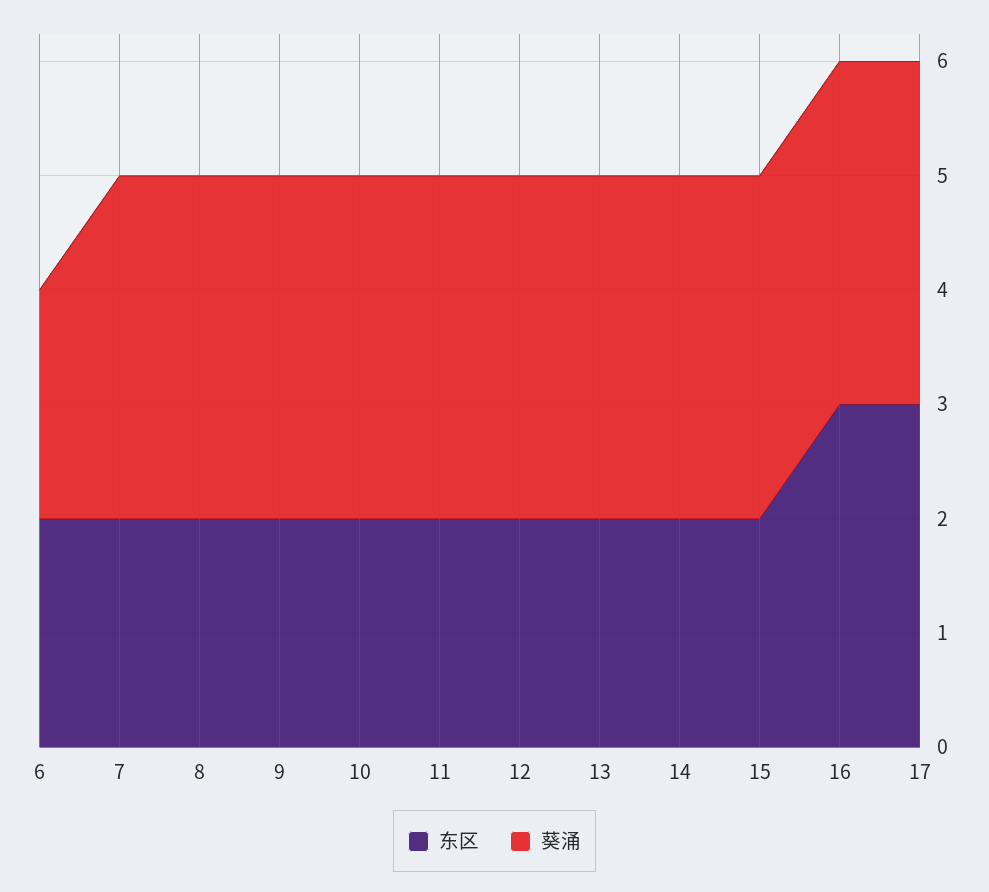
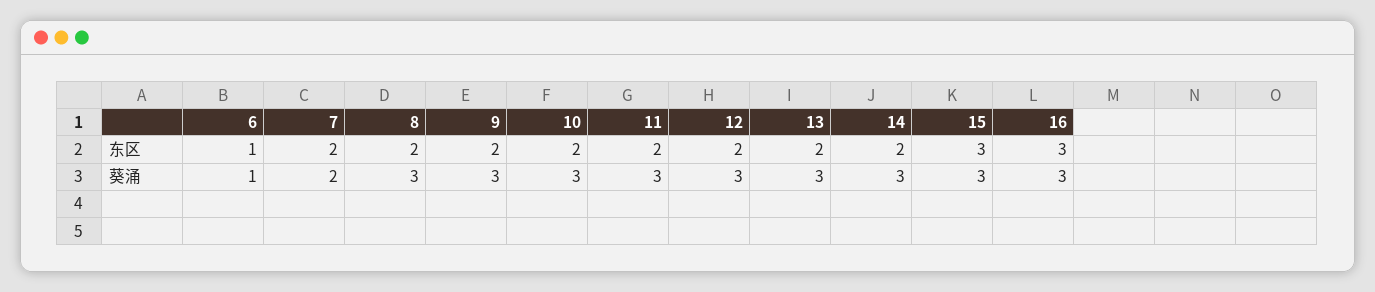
东区, 6: 2 -> 1
葵涌, 6: 2 -> 1
葵涌, 7: 3 -> 2
东区, 15: 2 -> 3
东区, 17: 3 -> none
葵涌, 17: 3 -> none

